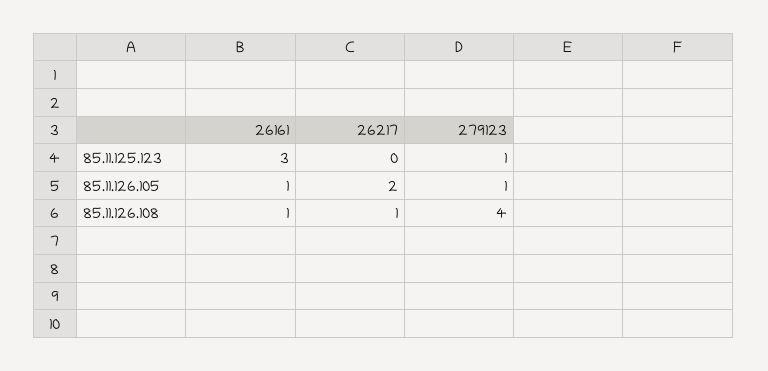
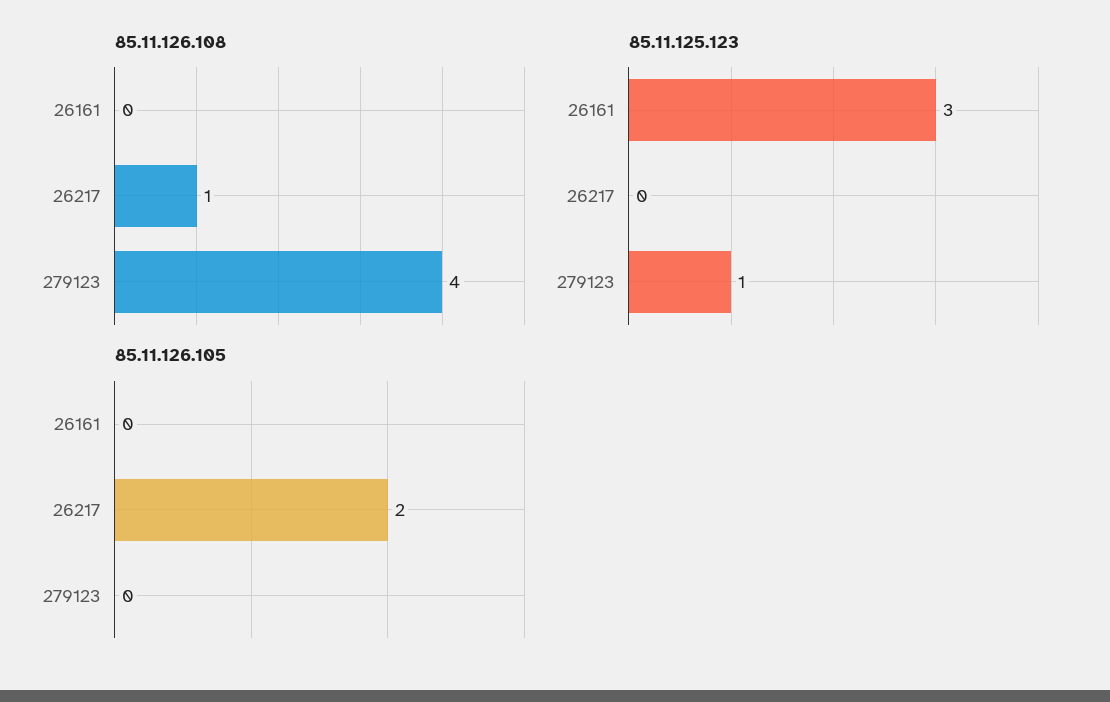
85.11.126.105, 26161: 1 -> 0
85.11.126.105, 279123: 1 -> 0
85.11.126.108, 26161: 1 -> 0

